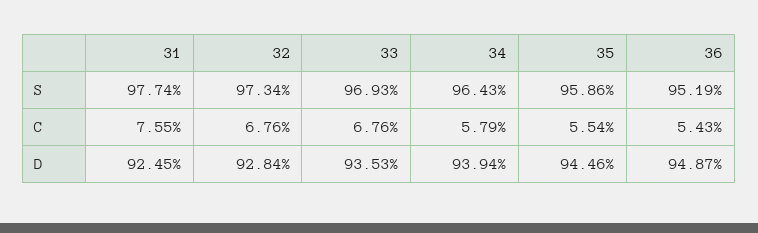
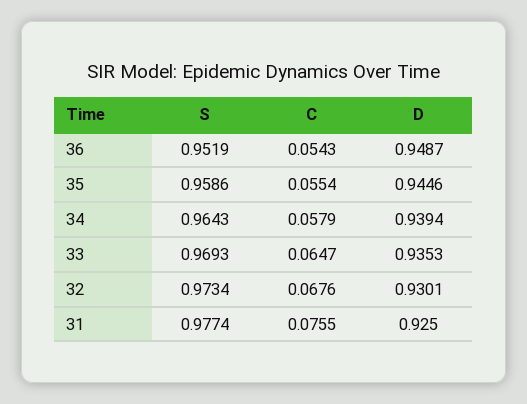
33, C: 0.0676 -> 0.0647
31, D: 0.9245 -> 0.925
32, D: 0.9284 -> 0.9301

